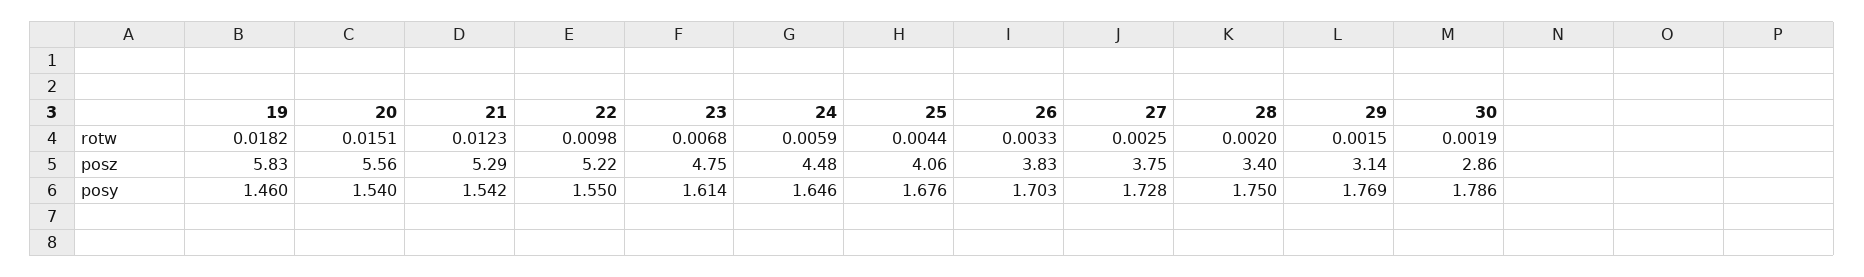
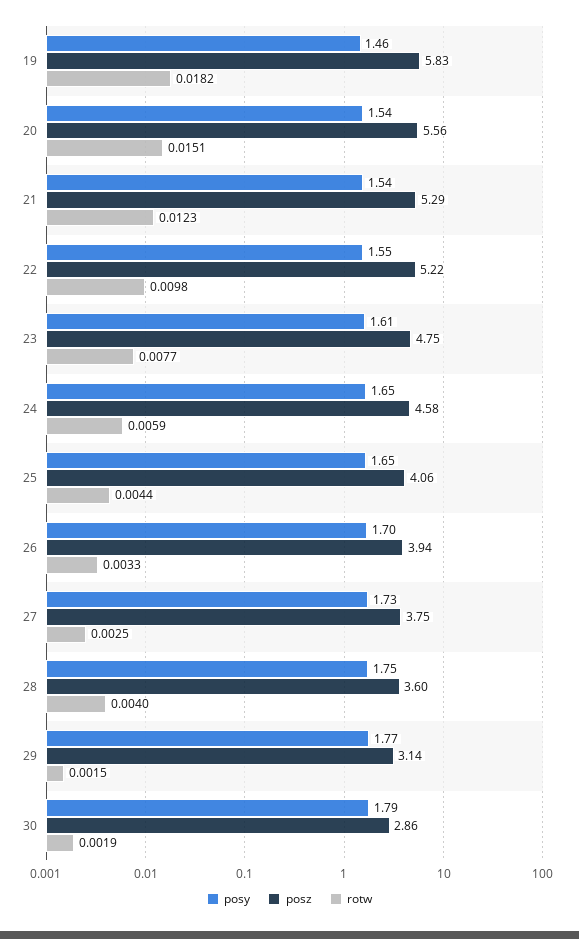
rotw, 23: 0.0068 -> 0.0077
rotw, 28: 0.002 -> 0.004
posz, 24: 4.48 -> 4.58
posz, 26: 3.83 -> 3.94
posz, 28: 3.4 -> 3.6
posy, 25: 1.676 -> 1.65

